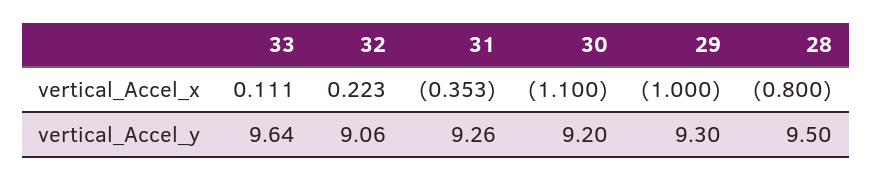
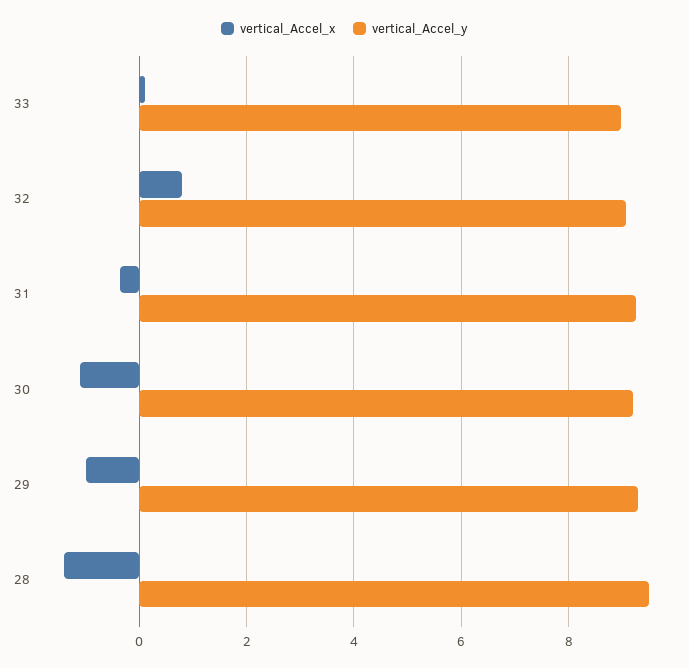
vertical_Accel_x, 32: 0.223 -> 0.8
vertical_Accel_x, 28: -0.8 -> -1.4
vertical_Accel_y, 33: 9.64 -> 9

